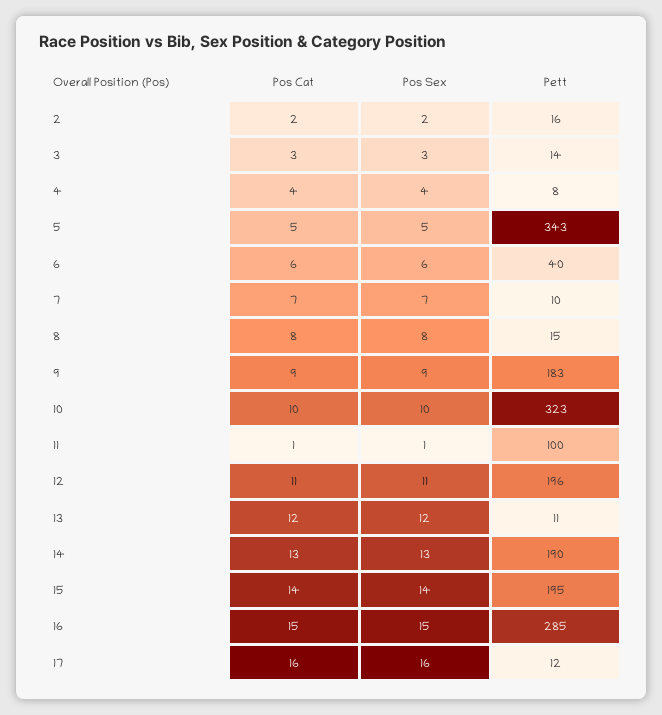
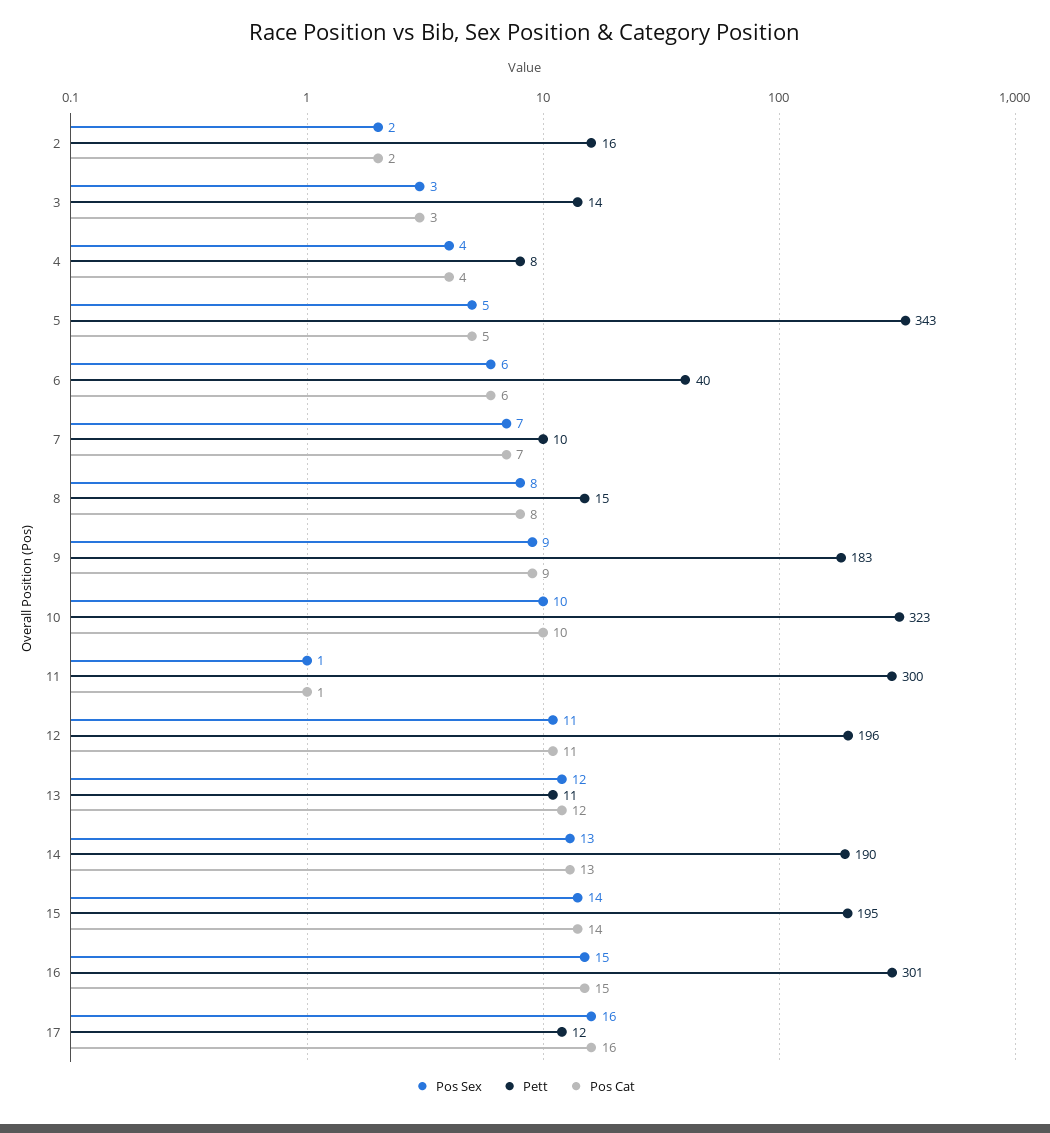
Pett, 11: 100 -> 300
Pett, 16: 285 -> 301

